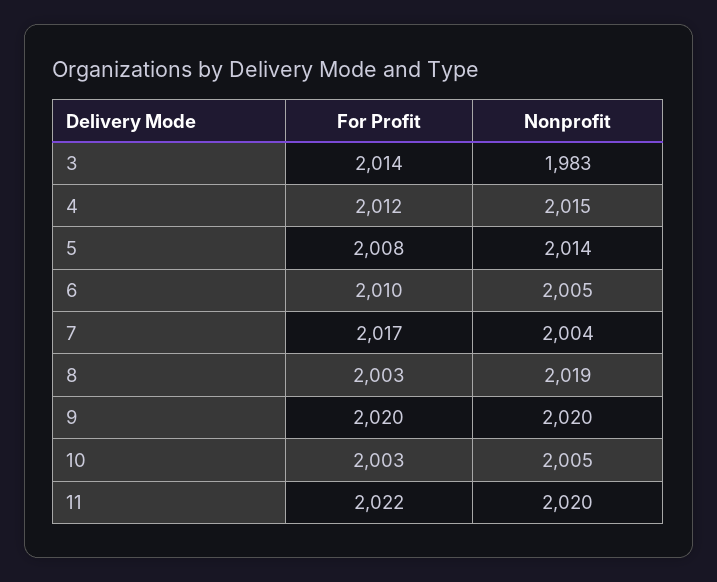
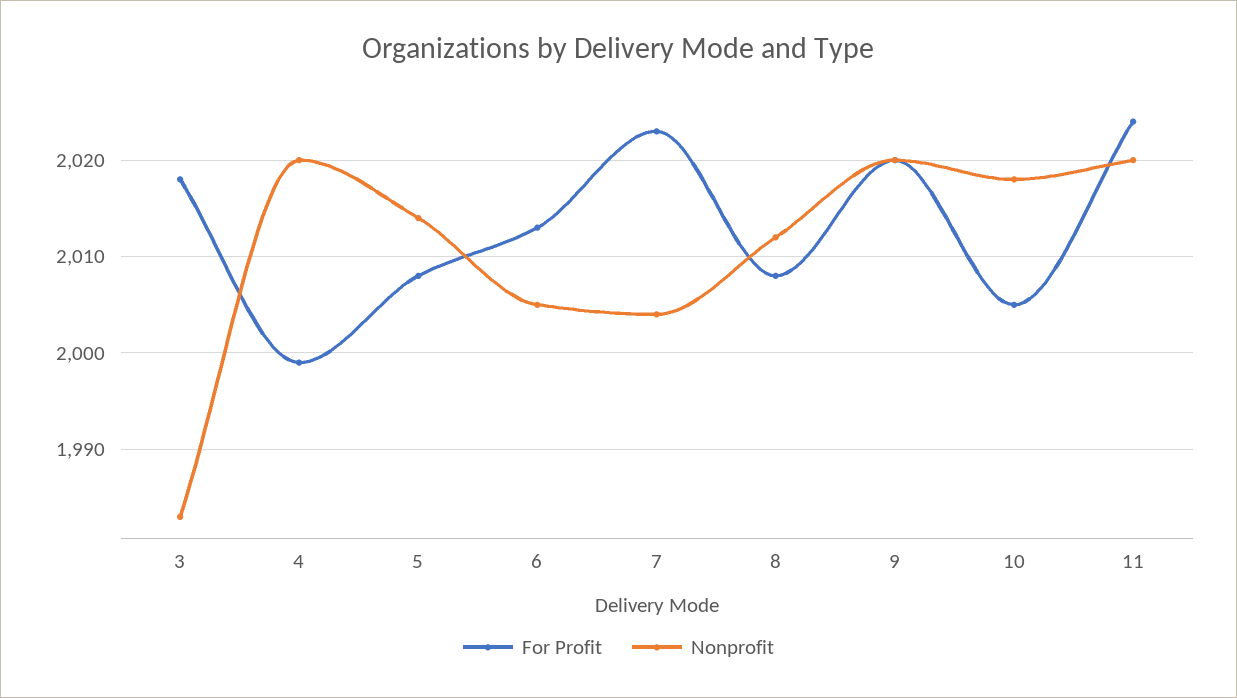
For Profit, 3: 2014 -> 2018
For Profit, 4: 2012 -> 1999
Nonprofit, 4: 2015 -> 2020
For Profit, 6: 2010 -> 2013
For Profit, 7: 2017 -> 2023
For Profit, 8: 2003 -> 2008
Nonprofit, 8: 2019 -> 2012
For Profit, 10: 2003 -> 2005
Nonprofit, 10: 2005 -> 2018
For Profit, 11: 2022 -> 2024

